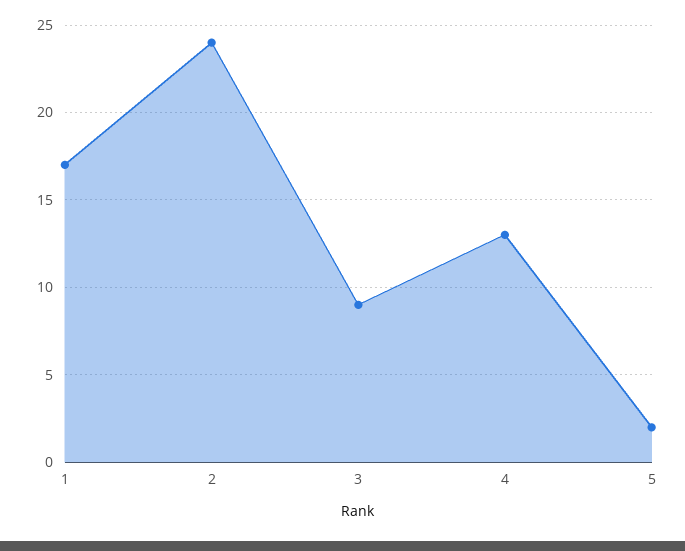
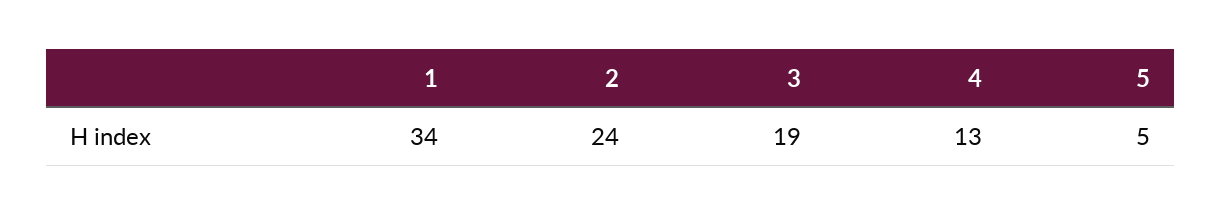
1: 17 -> 34
3: 9 -> 19
5: 2 -> 5

